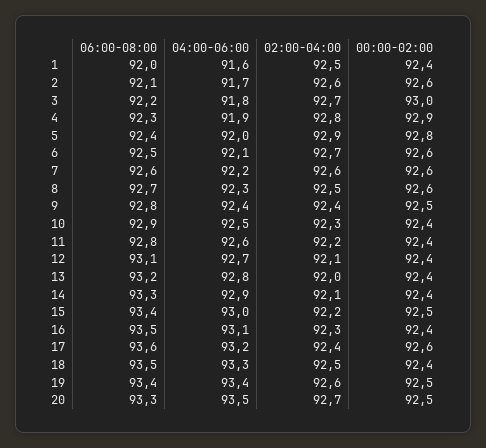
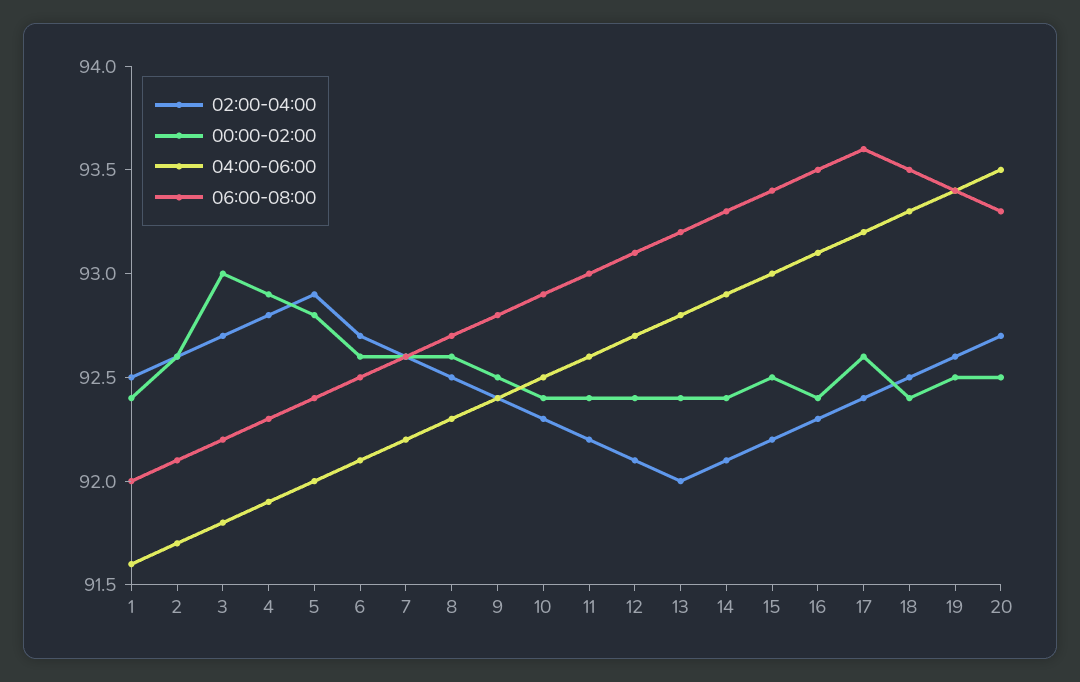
06:00-08:00, 11: 92.8 -> 93

